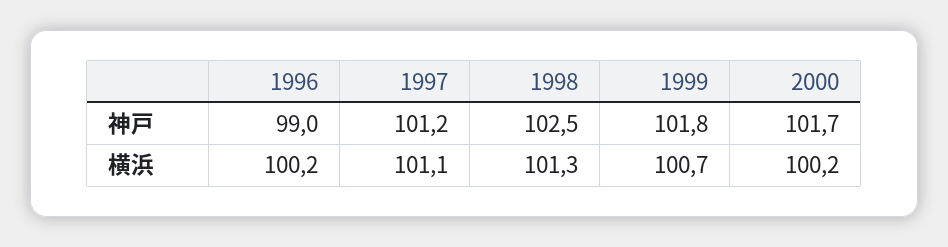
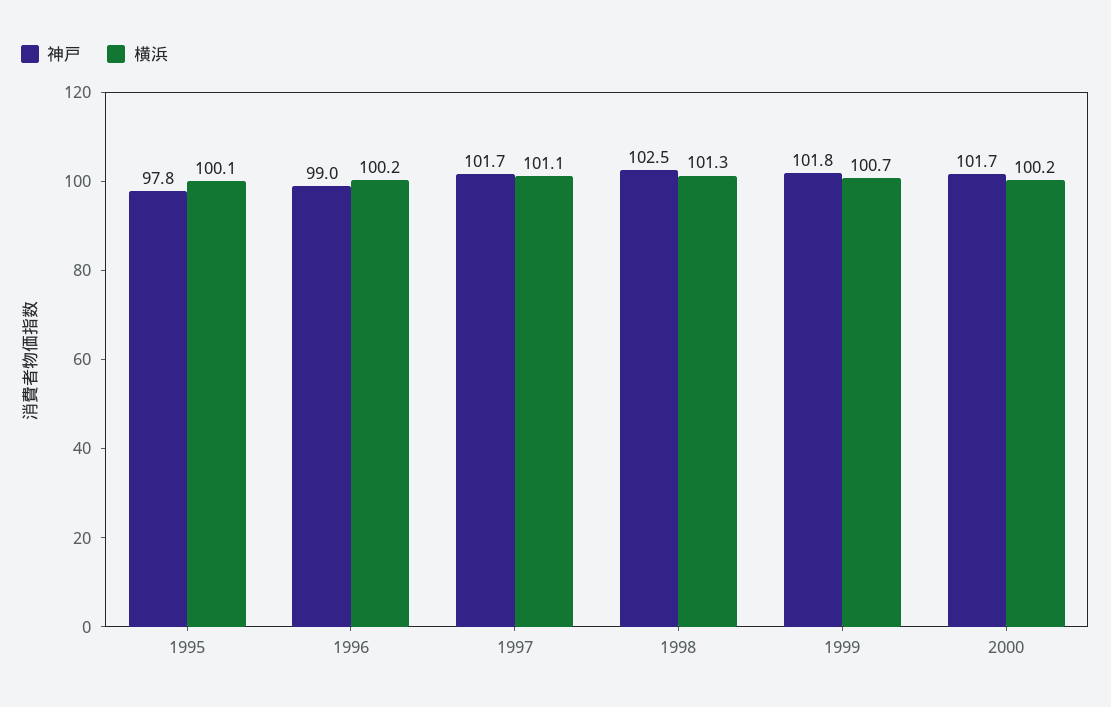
神戸, 1997: 101.2 -> 101.7
神戸, 1995: none -> 97.8
横浜, 1995: none -> 100.1

